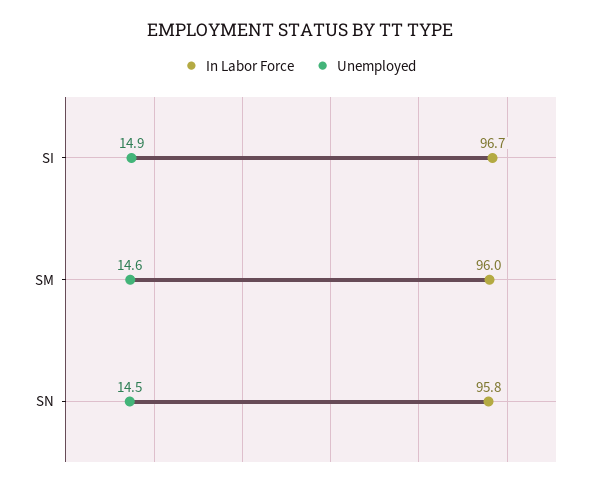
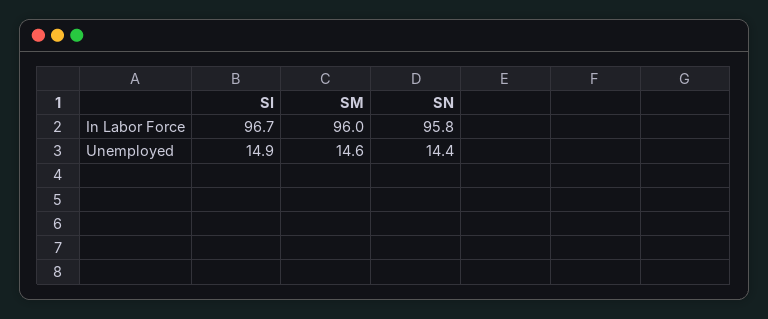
Unemployed, SN: 14.5 -> 14.4

